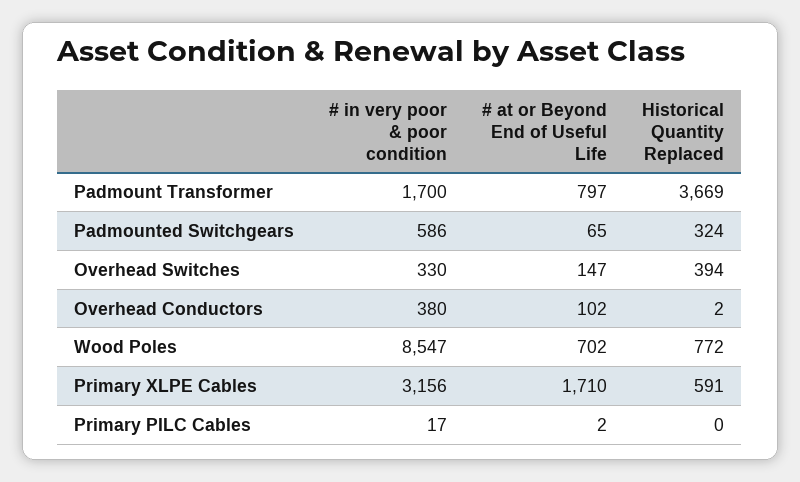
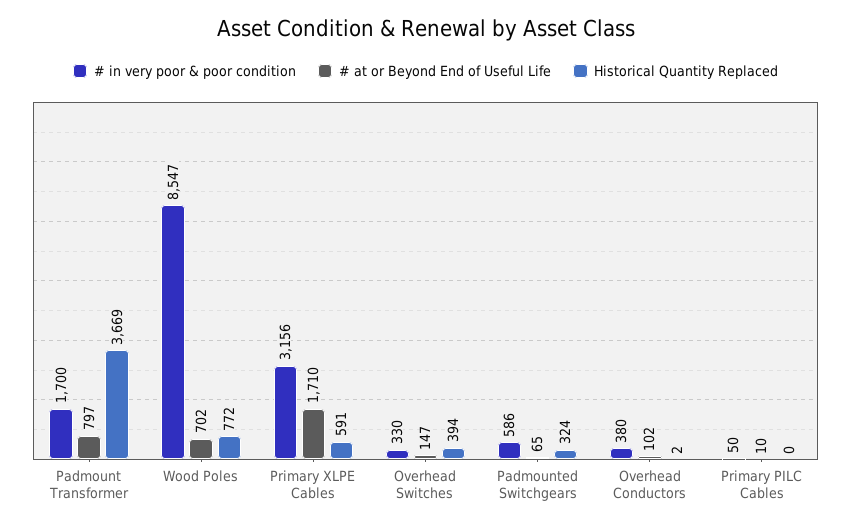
# in very poor & poor condition, Primary PILC Cables: 17 -> 50
# at or Beyond End of Useful Life, Primary PILC Cables: 2 -> 10

